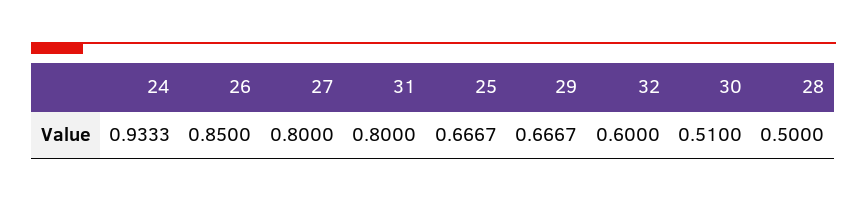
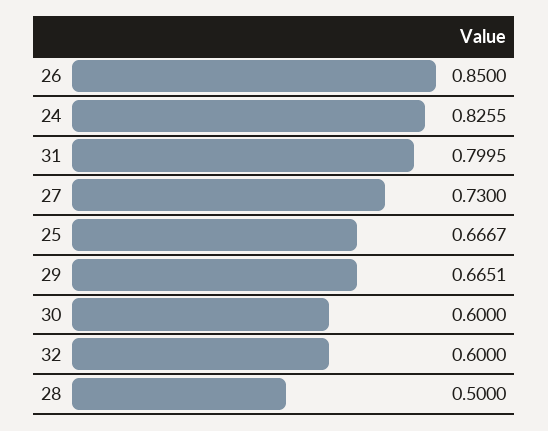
24: 0.9333 -> 0.8255
27: 0.8 -> 0.73
31: 0.8 -> 0.7995
29: 0.6667 -> 0.6651
30: 0.51 -> 0.6

